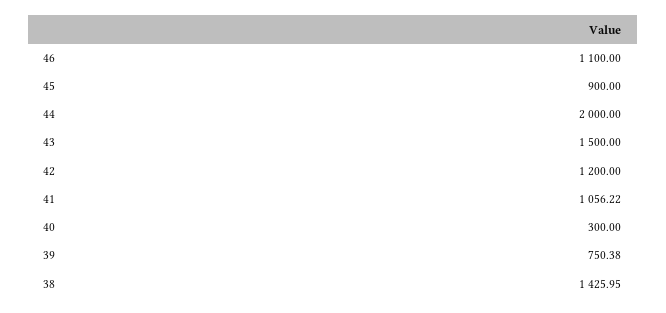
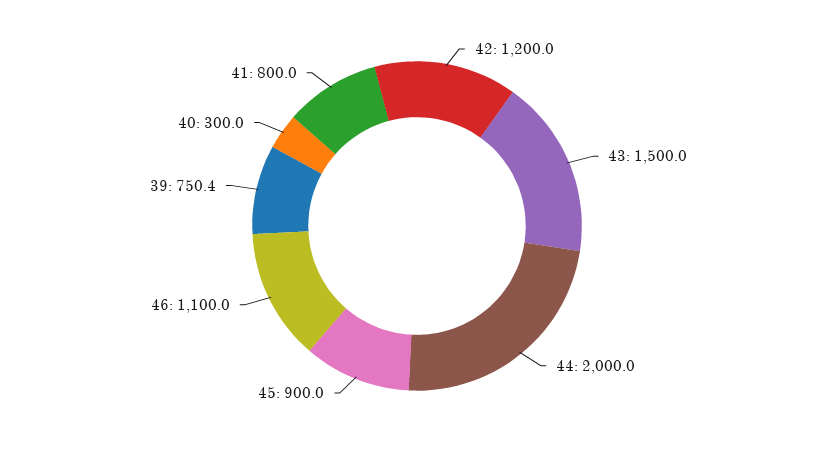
41: 1056.22 -> 800
38: 1425.95 -> none

